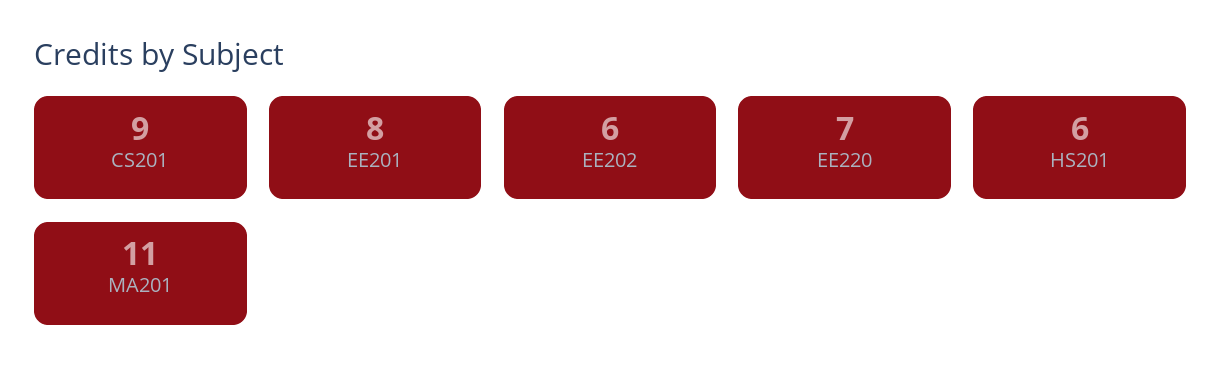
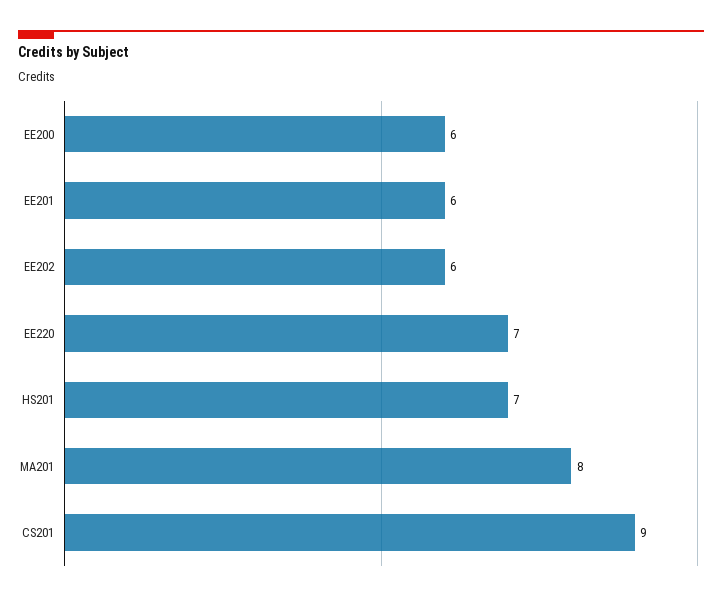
EE201: 8 -> 6
HS201: 6 -> 7
MA201: 11 -> 8
EE200: none -> 6

